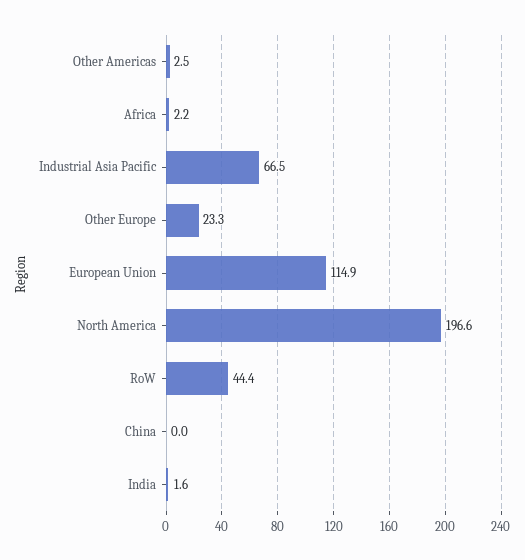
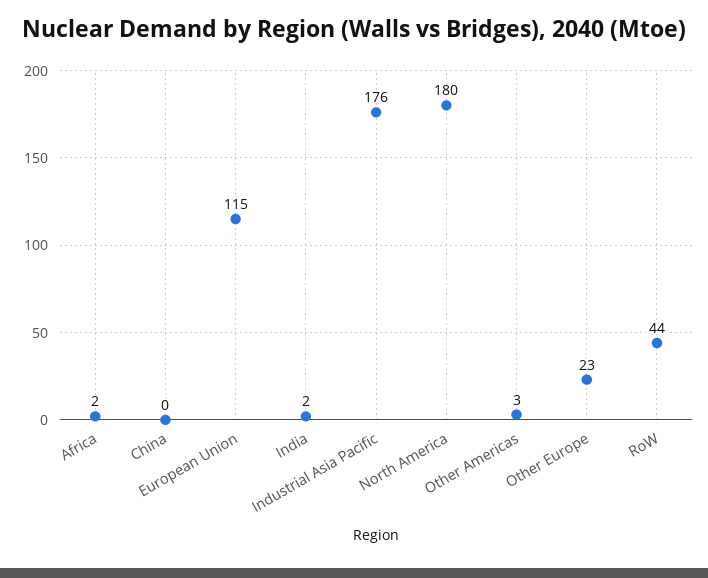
Industrial Asia Pacific: 66.5 -> 176
North America: 196.6 -> 180

